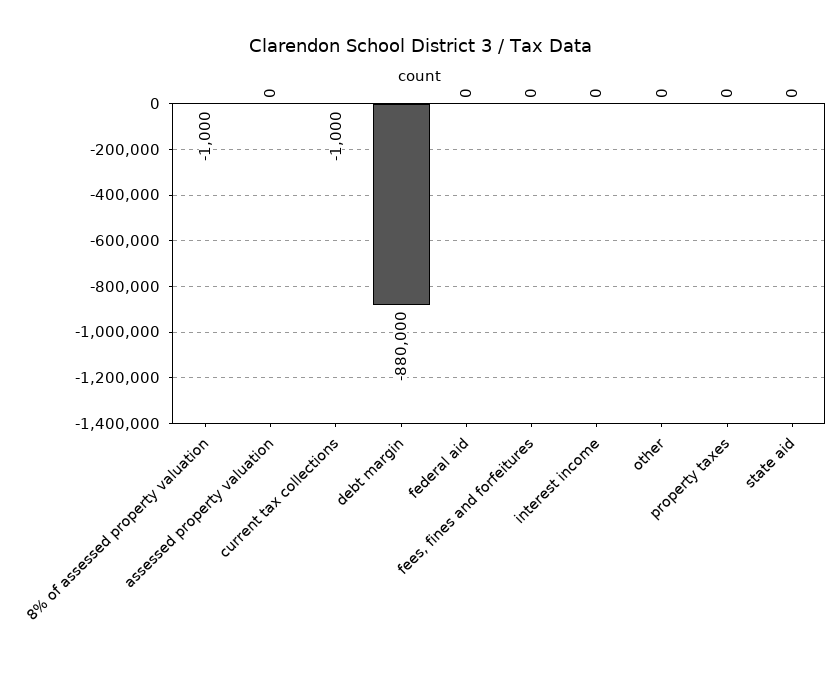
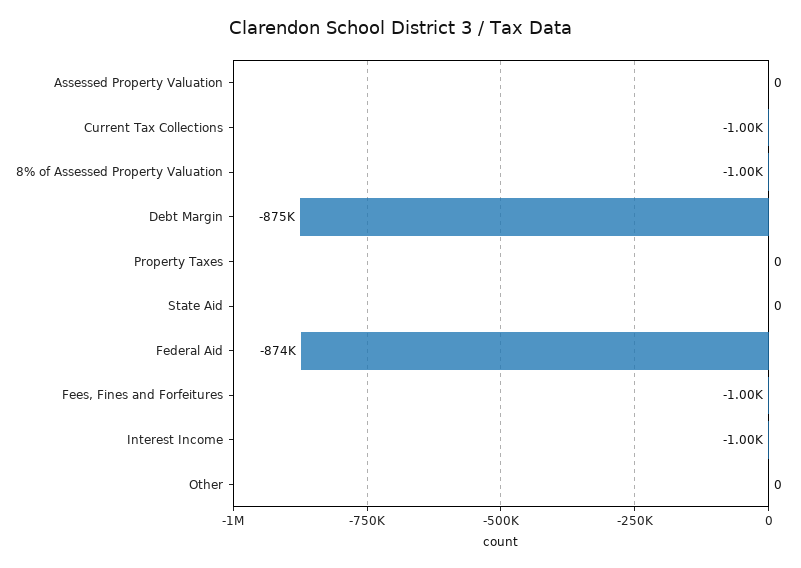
debt margin: -880000 -> -875000
federal aid: 0 -> -874000
fees, fines and forfeitures: 0 -> -1000
interest income: 0 -> -1000

